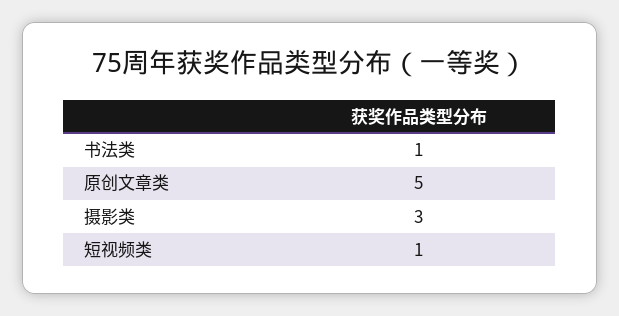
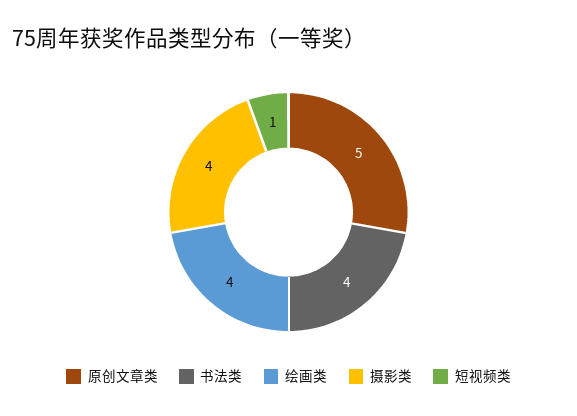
书法类: 1 -> 4
摄影类: 3 -> 4
绘画类: none -> 4

